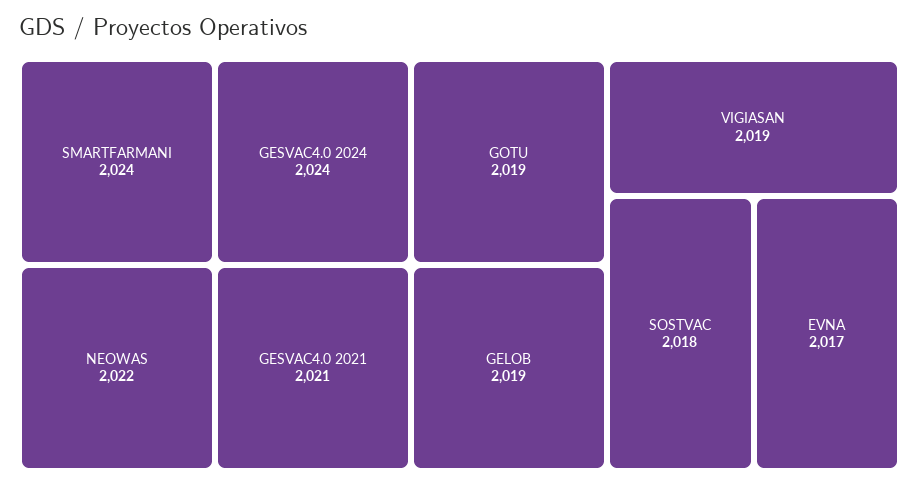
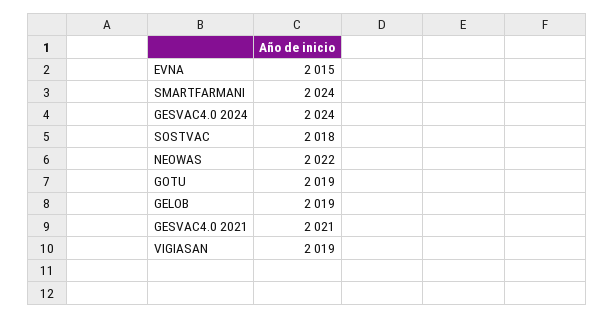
EVNA: 2017 -> 2015

